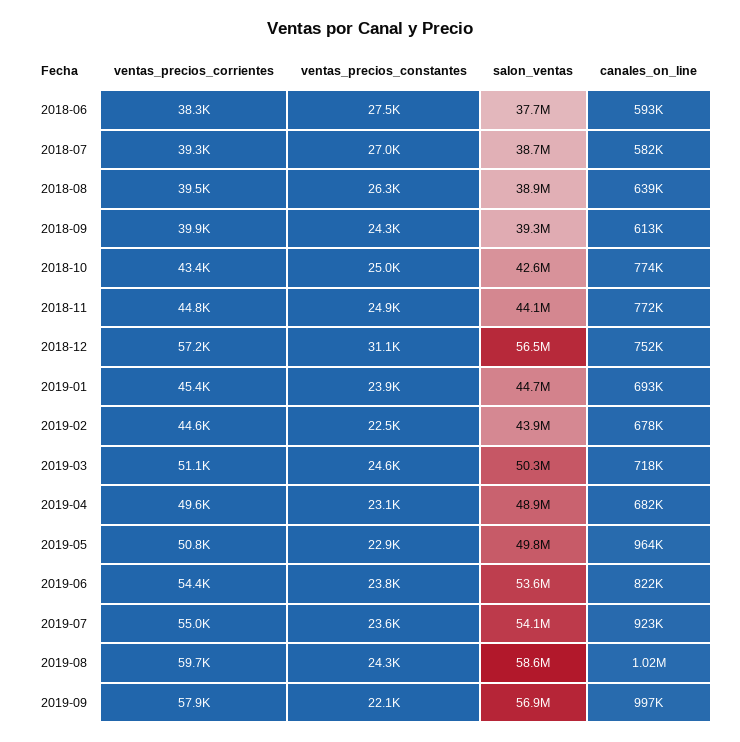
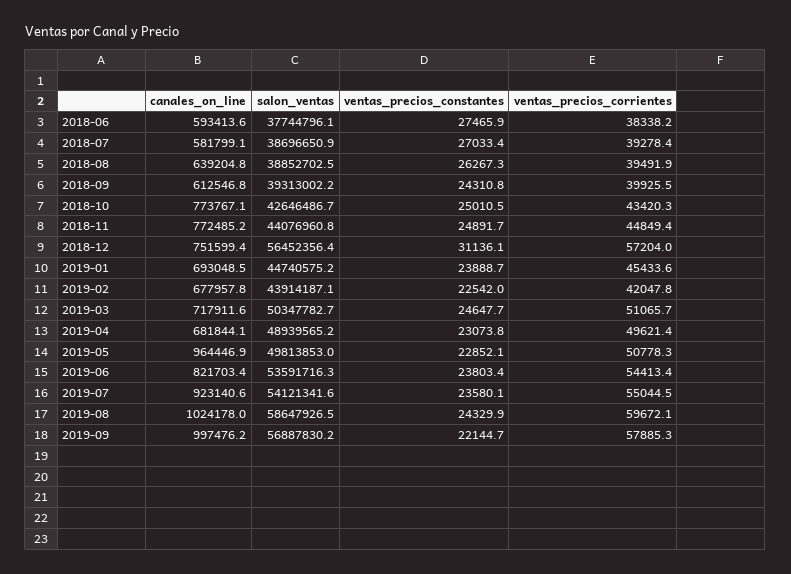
ventas_precios_corrientes, 2019-02: 44600 -> 42047.8

